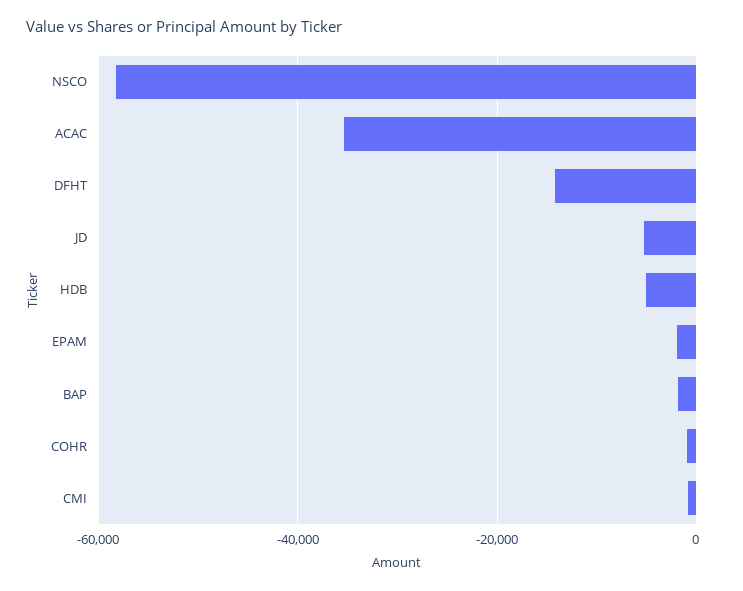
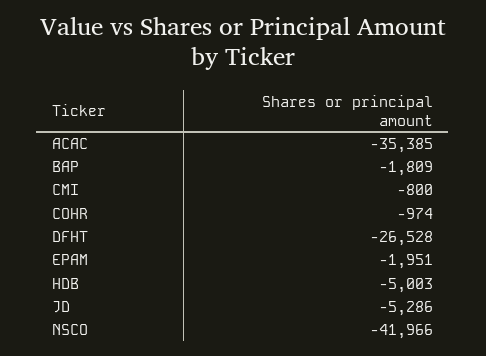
NSCO: -58000 -> -41966
DFHT: -14000 -> -26528

